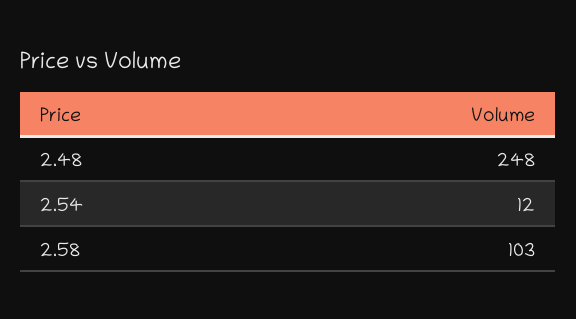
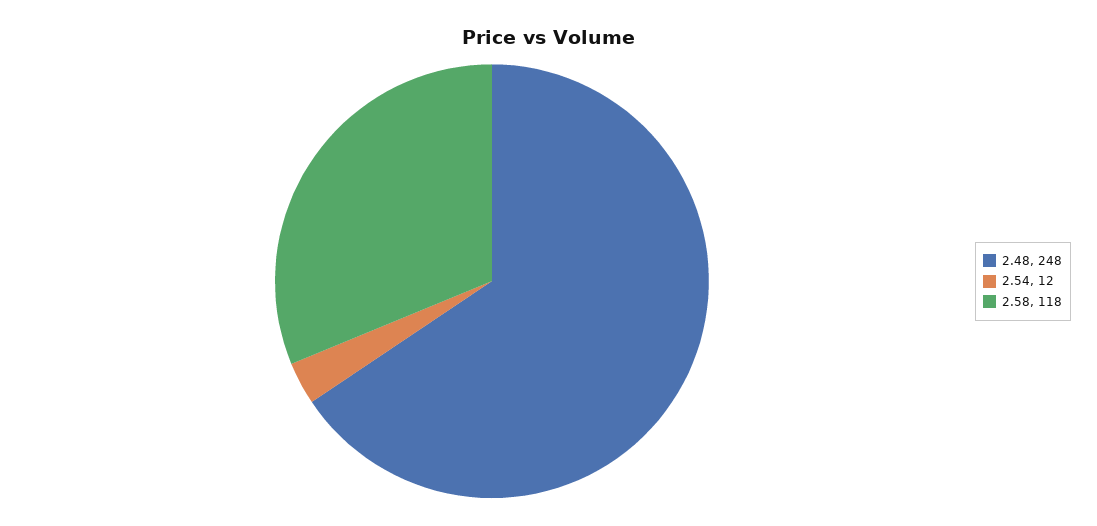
2.58: 103 -> 118

